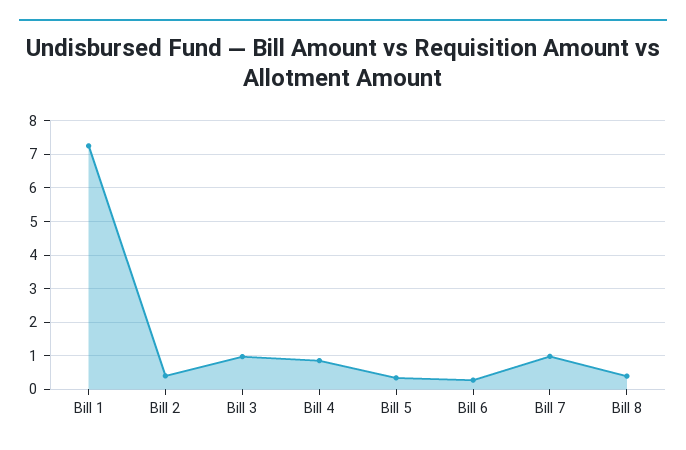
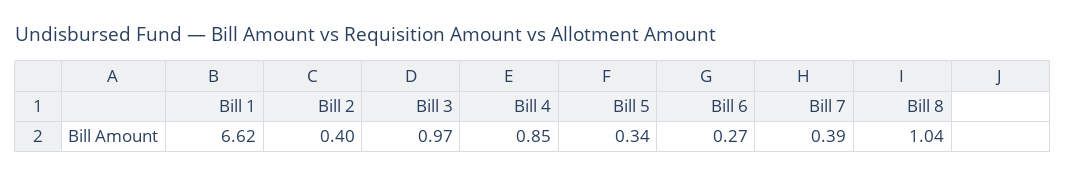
Bill 1: 7.2 -> 6.62
Bill 7: 1 -> 0.39
Bill 8: 0.4 -> 1.04

